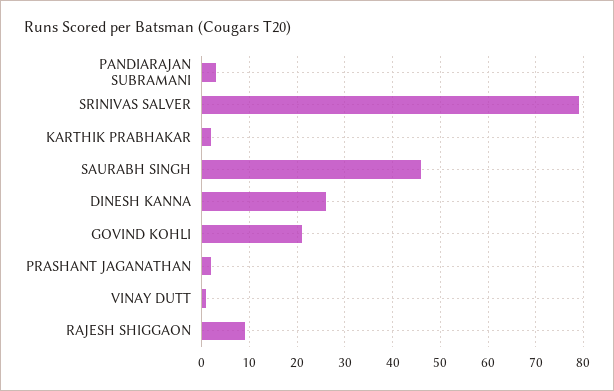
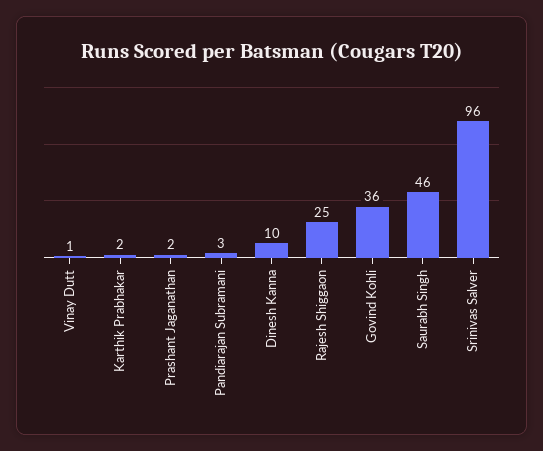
SRINIVAS SALVER: 80 -> 96
DINESH KANNA: 25 -> 10
GOVIND KOHLI: 20 -> 36
RAJESH SHIGGAON: 10 -> 25

